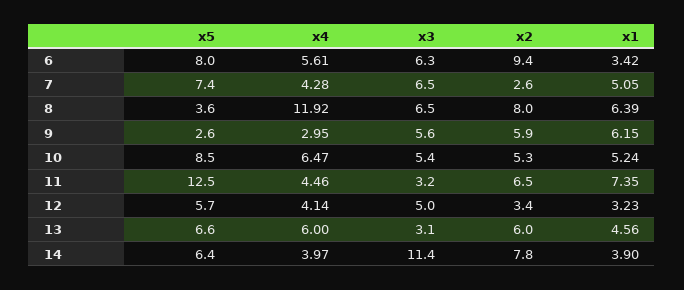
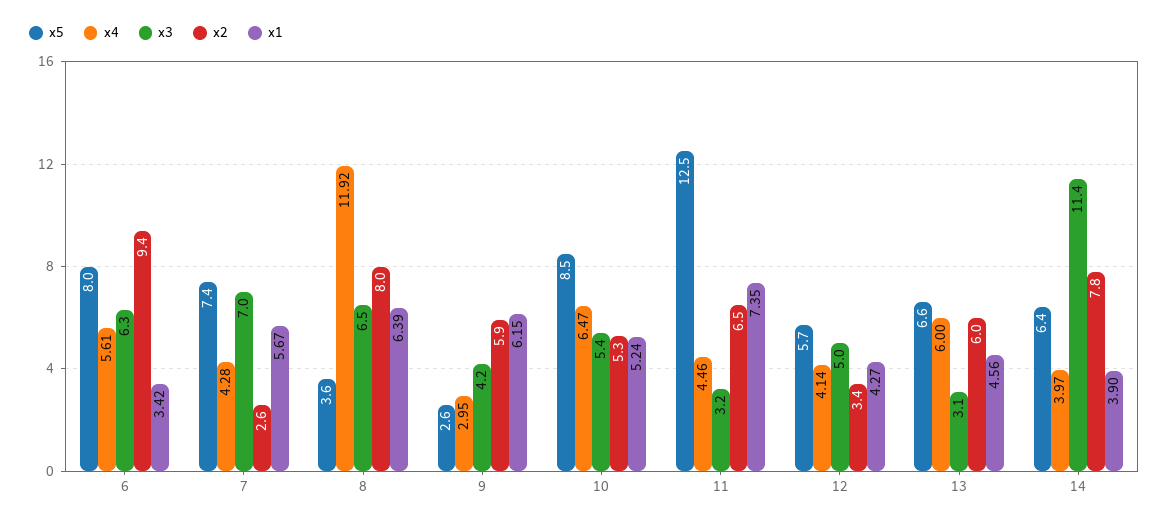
x3, 7: 6.5 -> 7
x1, 7: 5.05 -> 5.67
x3, 9: 5.6 -> 4.2
x1, 12: 3.23 -> 4.27

